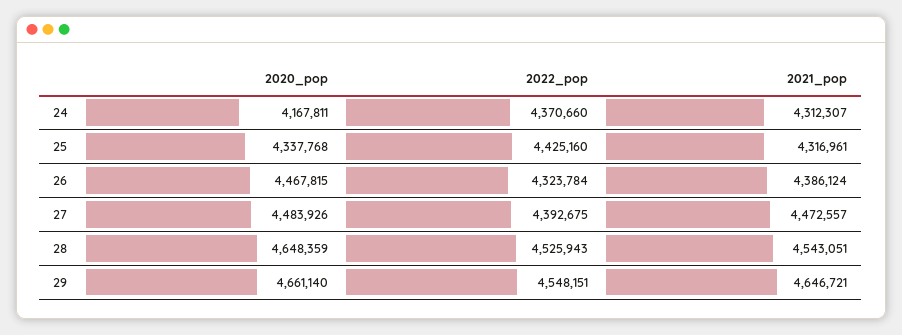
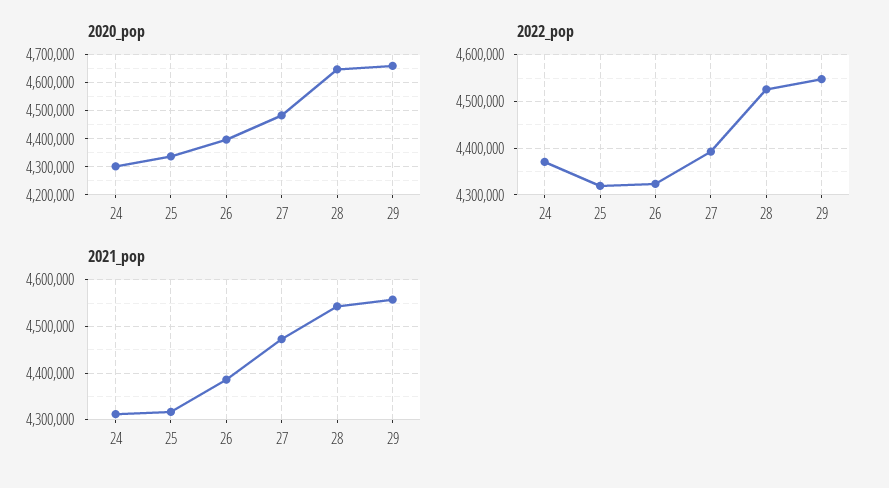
2020_pop, 24: 4167811 -> 4300000
2022_pop, 25: 4425160 -> 4320000
2020_pop, 26: 4467815 -> 4400000
2021_pop, 29: 4646721 -> 4560000

